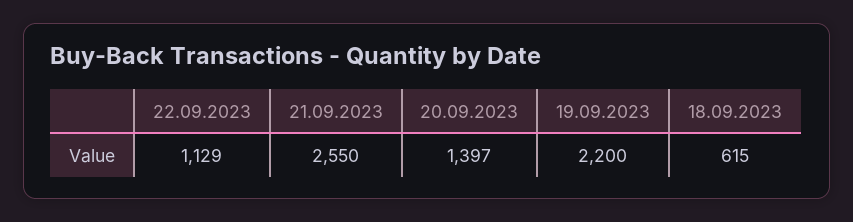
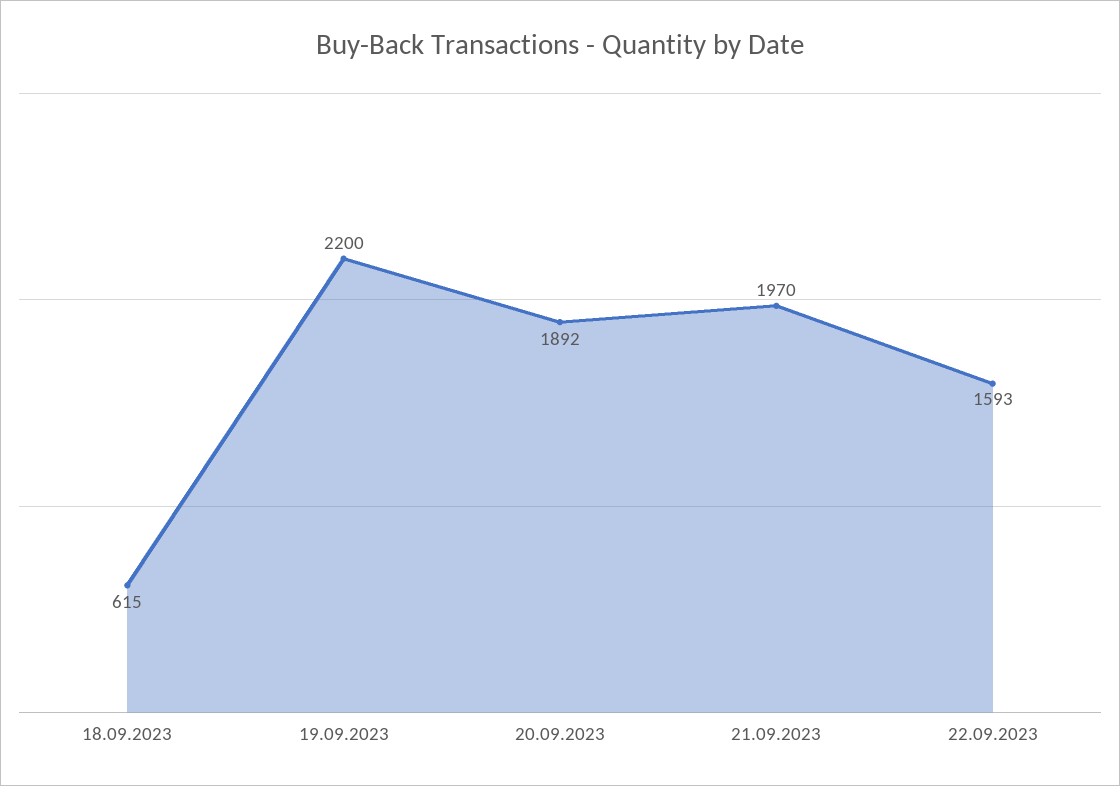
22.09.2023: 1129 -> 1593
21.09.2023: 2550 -> 1970
20.09.2023: 1397 -> 1892

